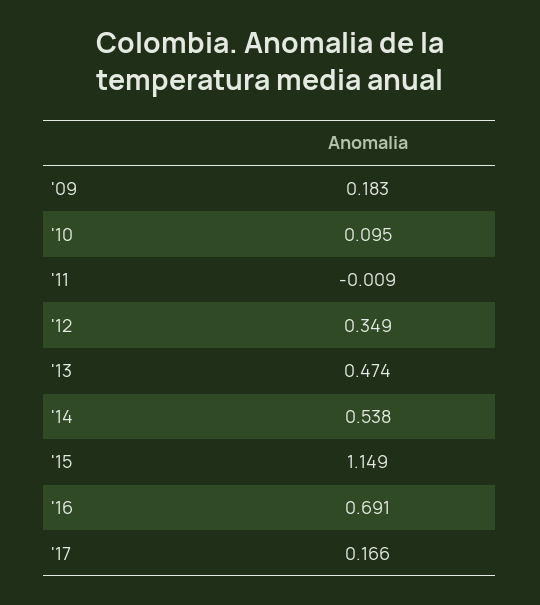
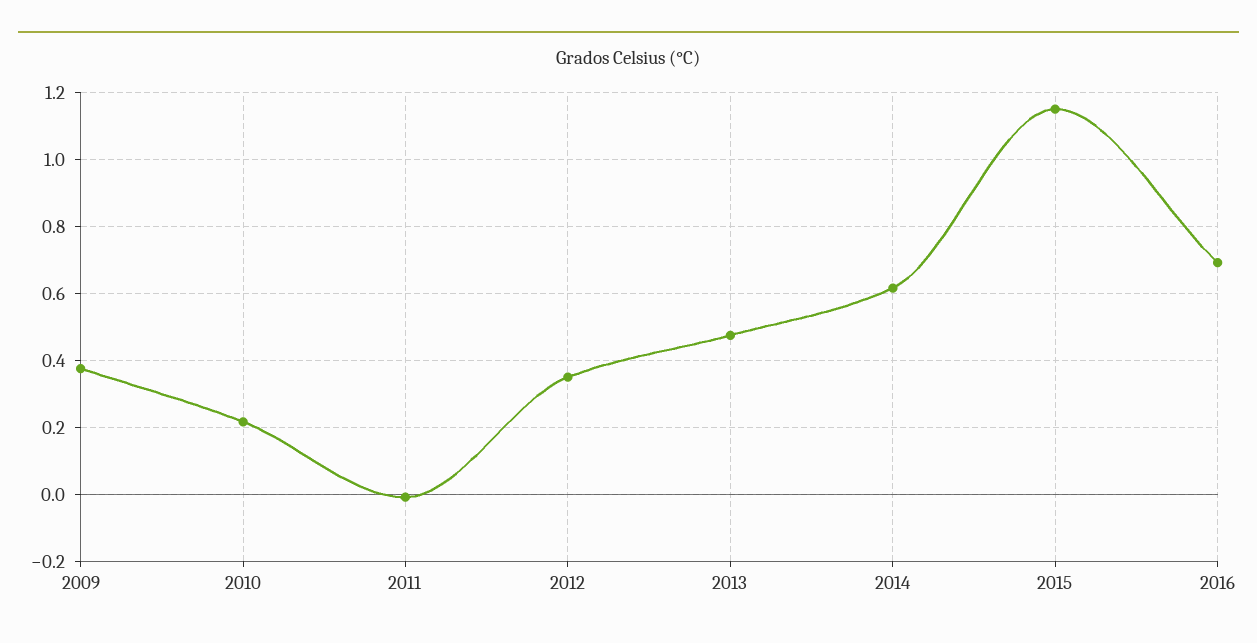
'09: 0.183 -> 0.38
'10: 0.095 -> 0.22
'14: 0.538 -> 0.62
'17: 0.166 -> none

